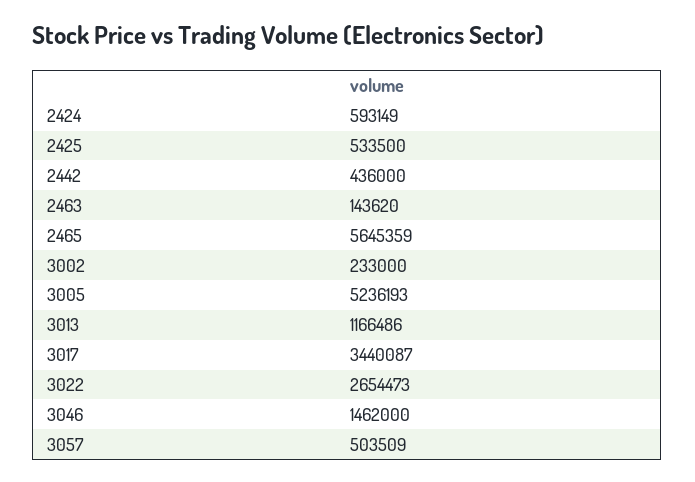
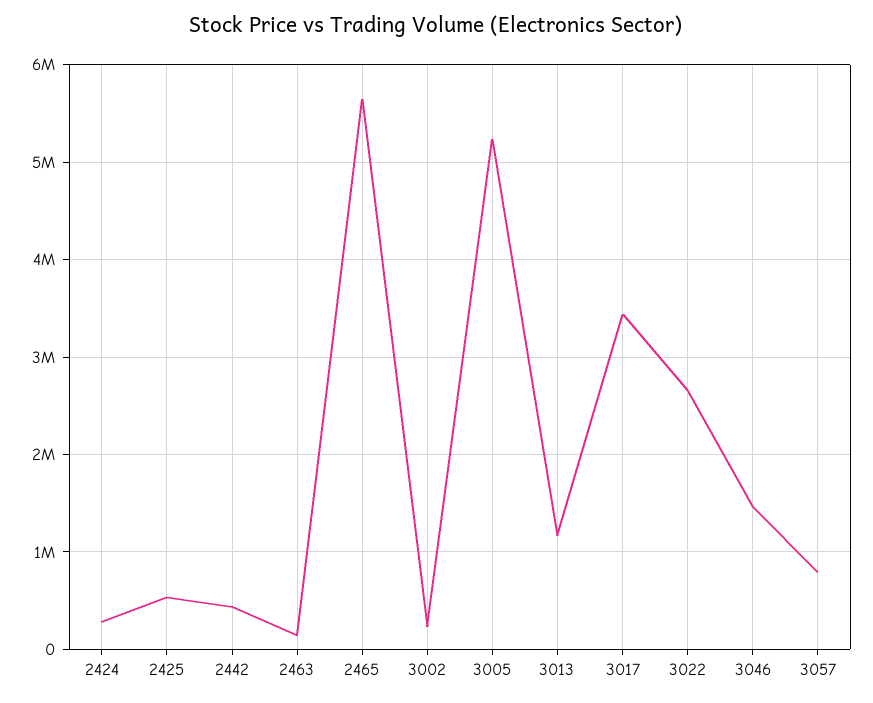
2424: 593149 -> 300000
3057: 503509 -> 800000

